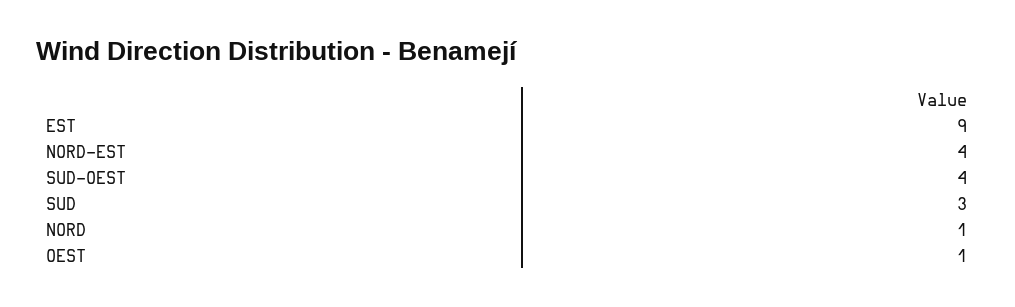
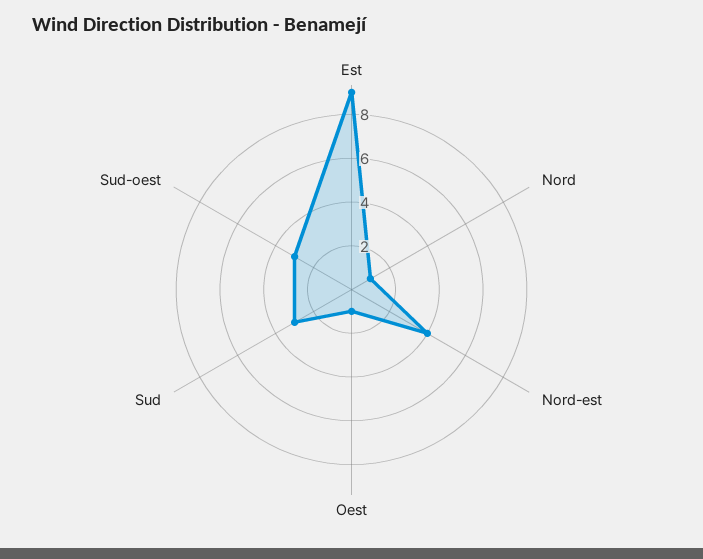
SUD-OEST: 4 -> 3

